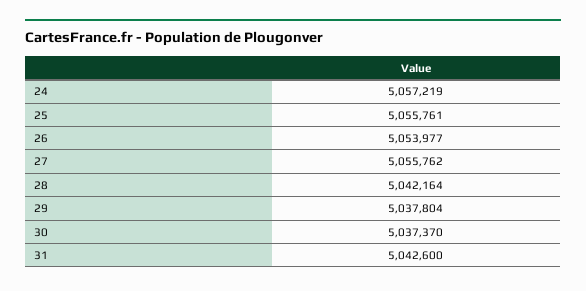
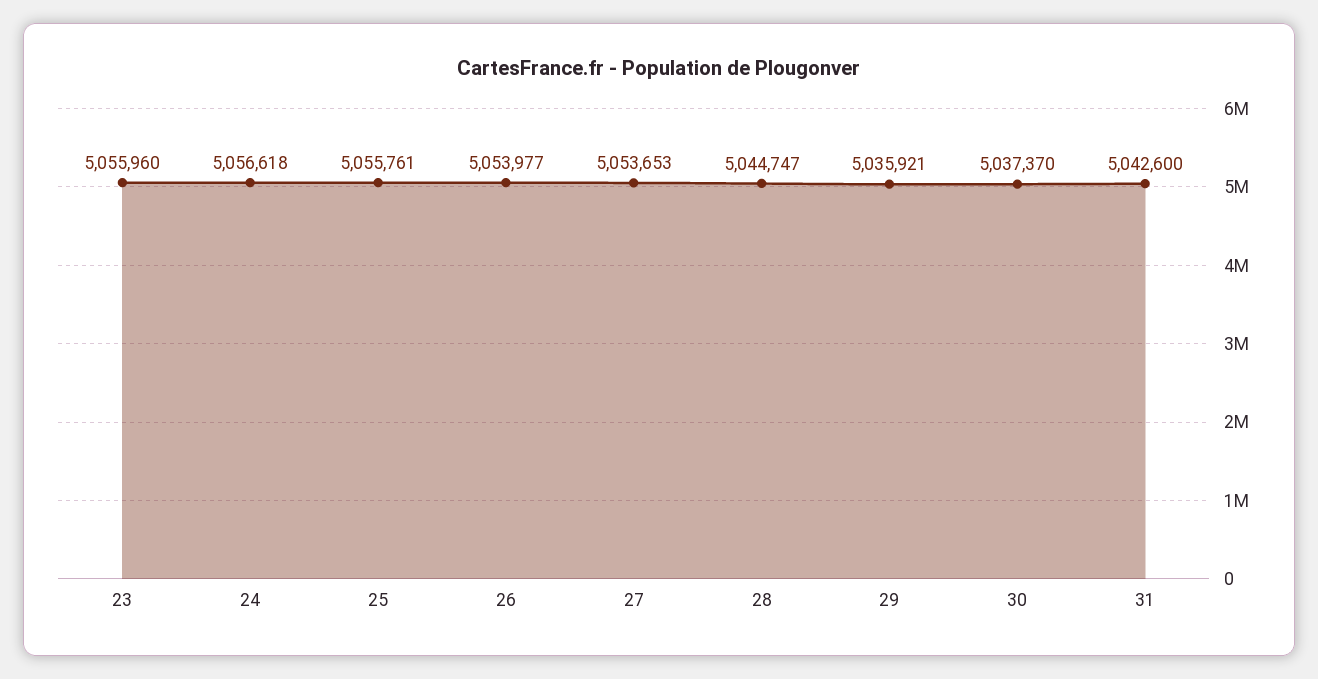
24: 5057219 -> 5056618
27: 5055762 -> 5053653
28: 5042164 -> 5044747
29: 5037804 -> 5035921
23: none -> 5055960

